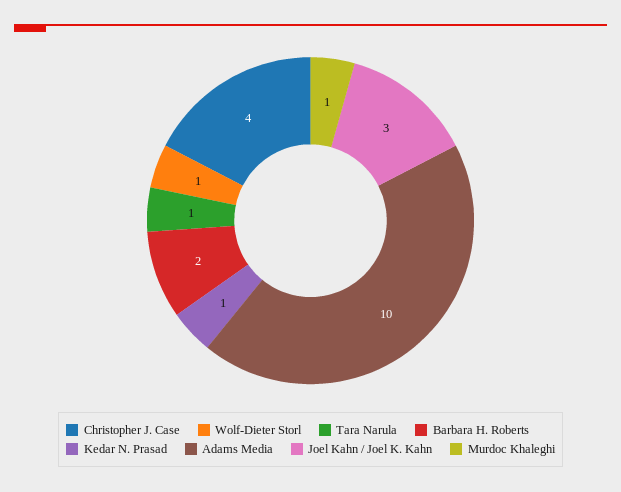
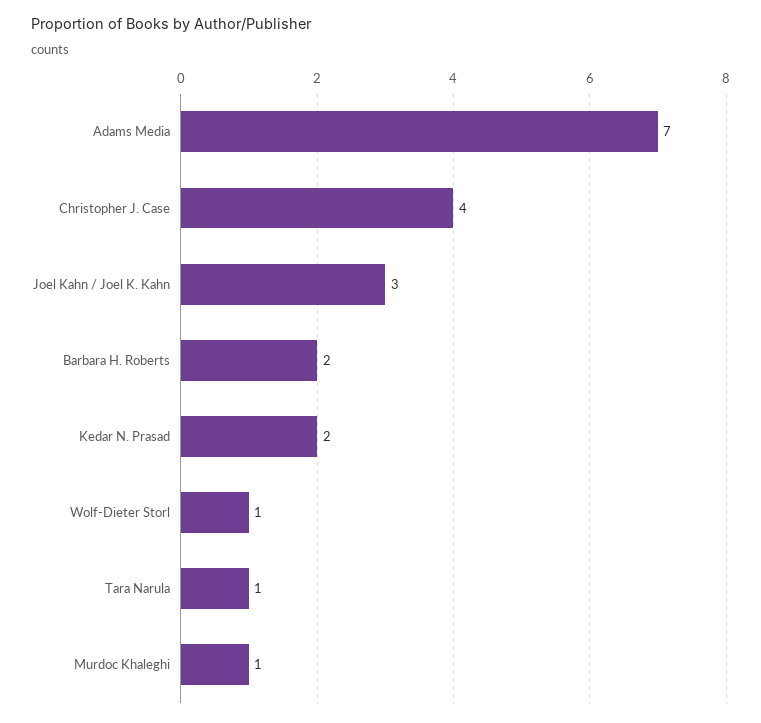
Kedar N. Prasad: 1 -> 2
Adams Media: 10 -> 7

